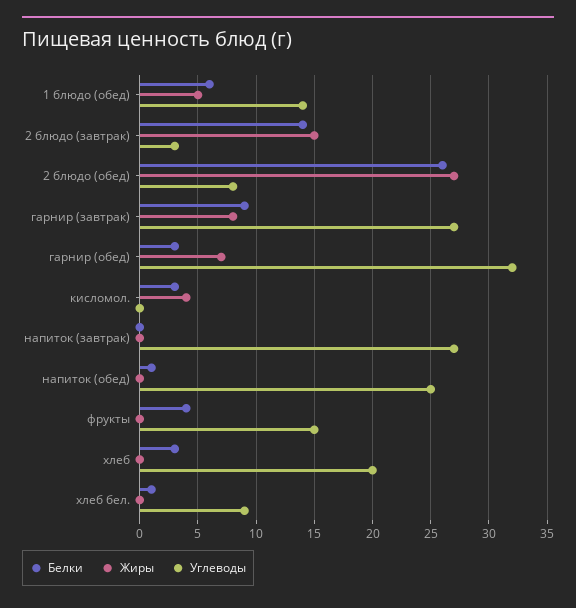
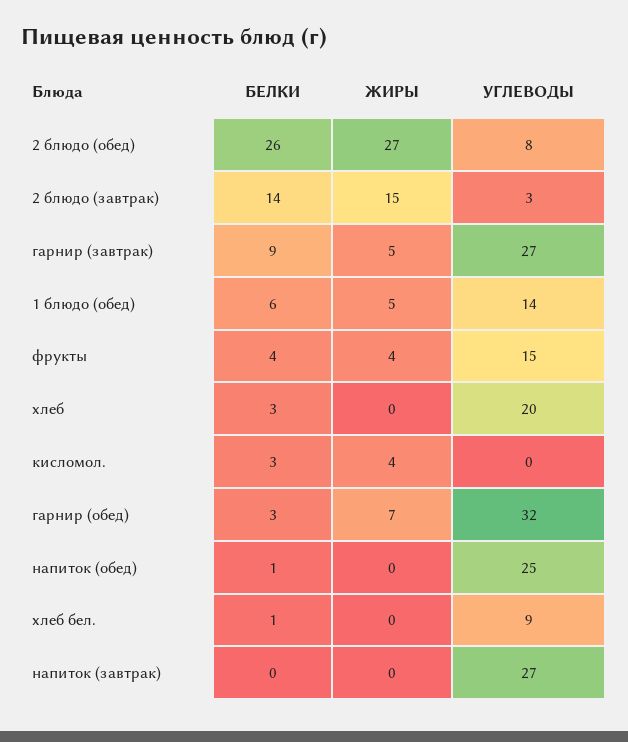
Жиры, гарнир (завтрак): 8 -> 5
Жиры, фрукты: 0 -> 4

